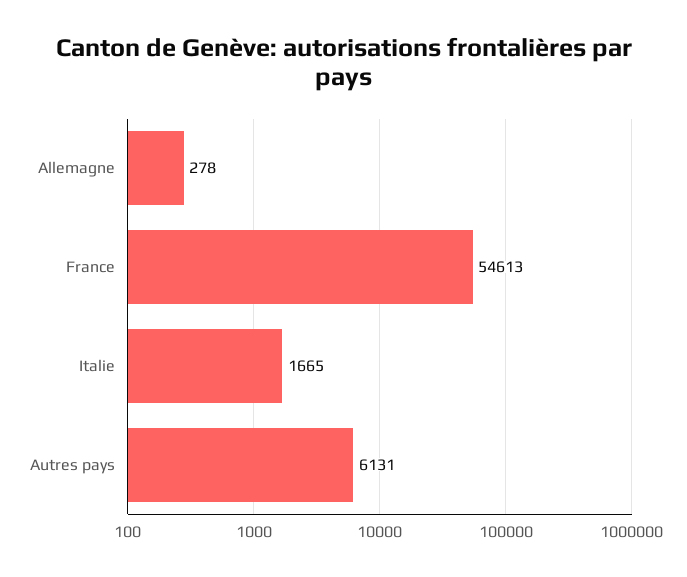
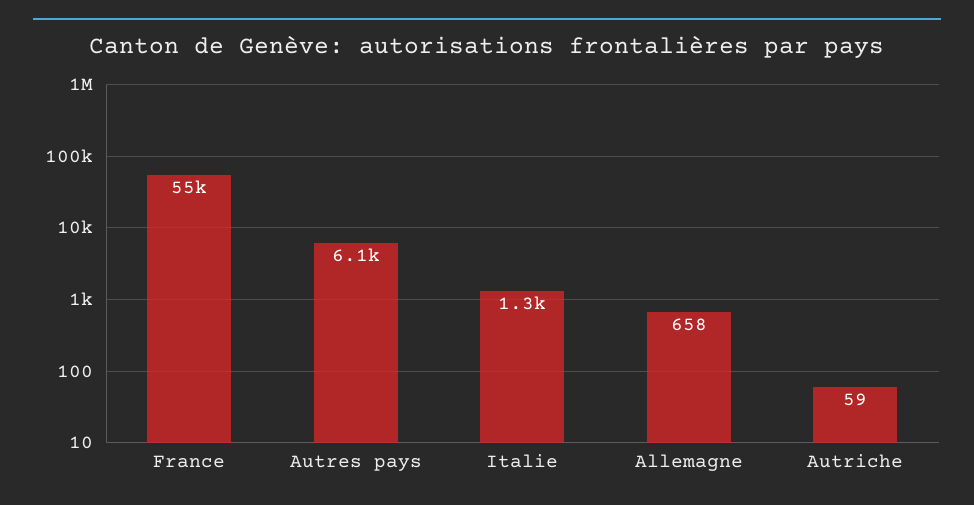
Allemagne: 278 -> 658
Italie: 1665 -> 1300
Autriche: none -> 59

